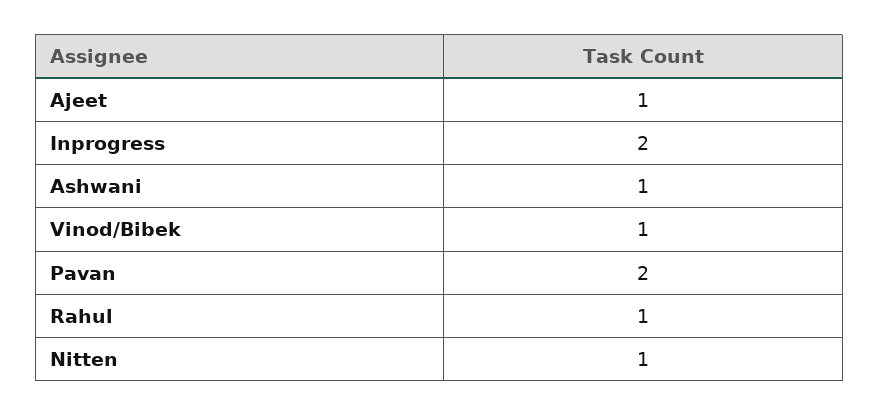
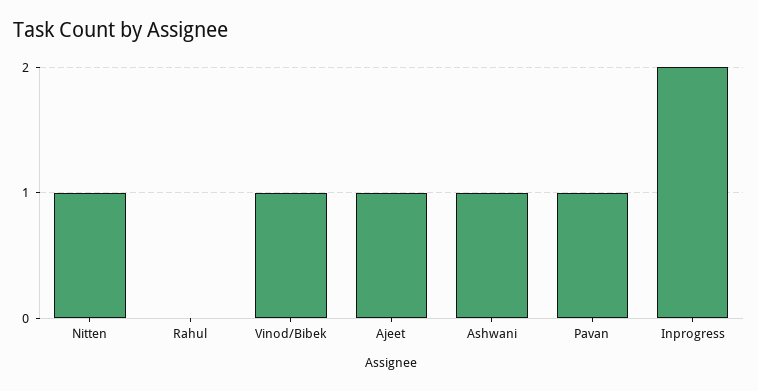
Pavan: 2 -> 1
Rahul: 1 -> 0

